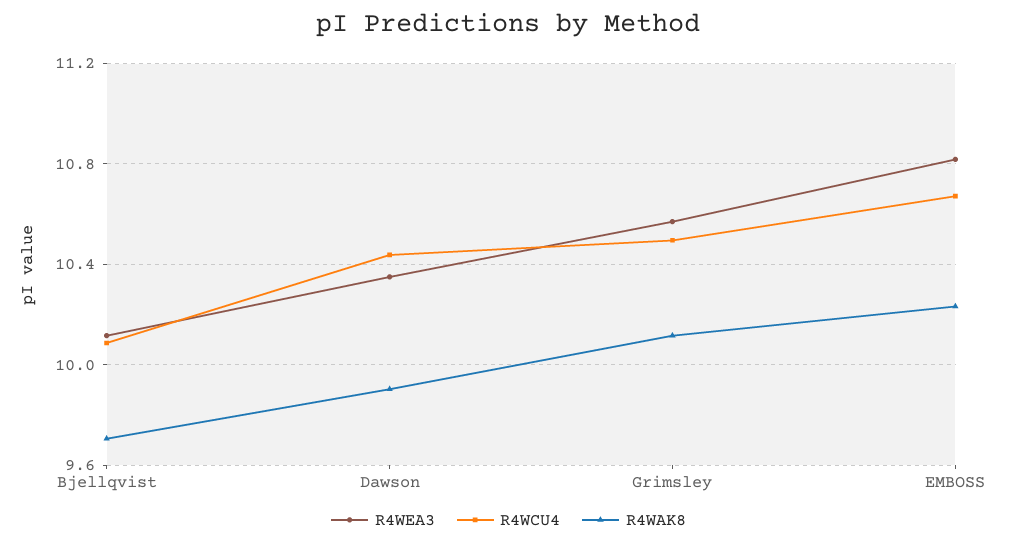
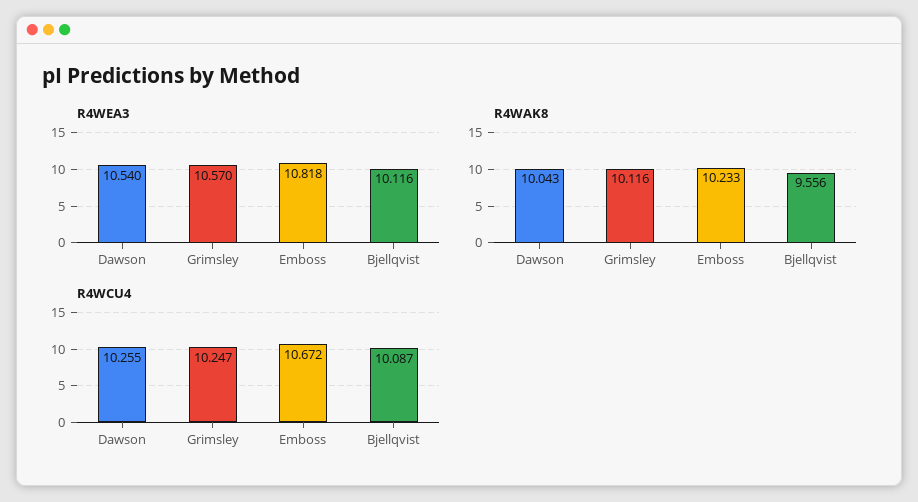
R4WAK8, Bjellqvist: 9.7 -> 9.556
R4WEA3, Dawson: 10.35 -> 10.54
R4WCU4, Dawson: 10.45 -> 10.255
R4WAK8, Dawson: 9.9 -> 10.043
R4WCU4, Grimsley: 10.5 -> 10.247

